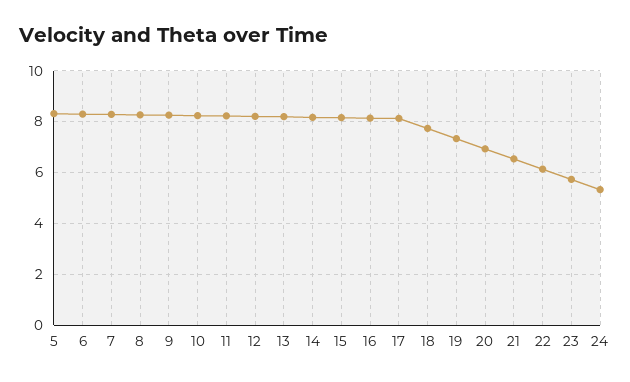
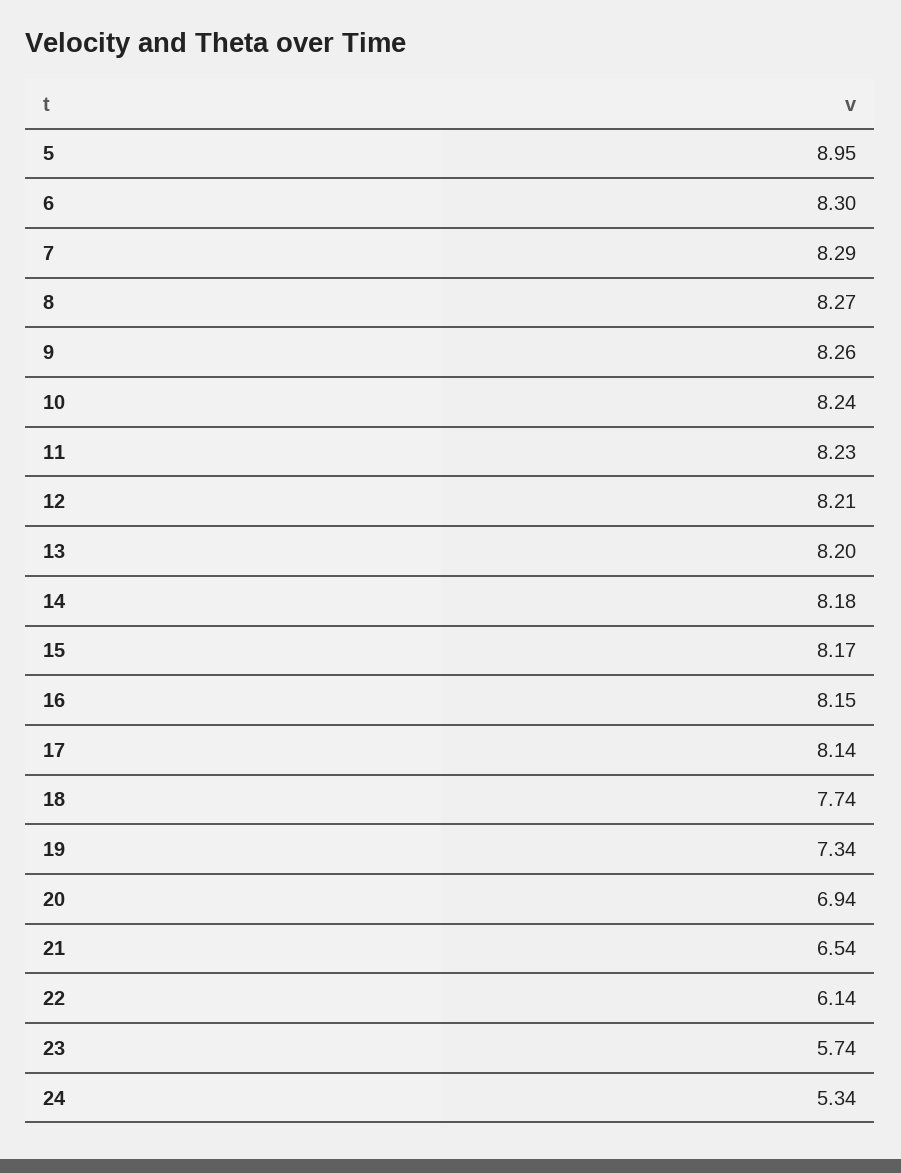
5: 8.25 -> 8.95

